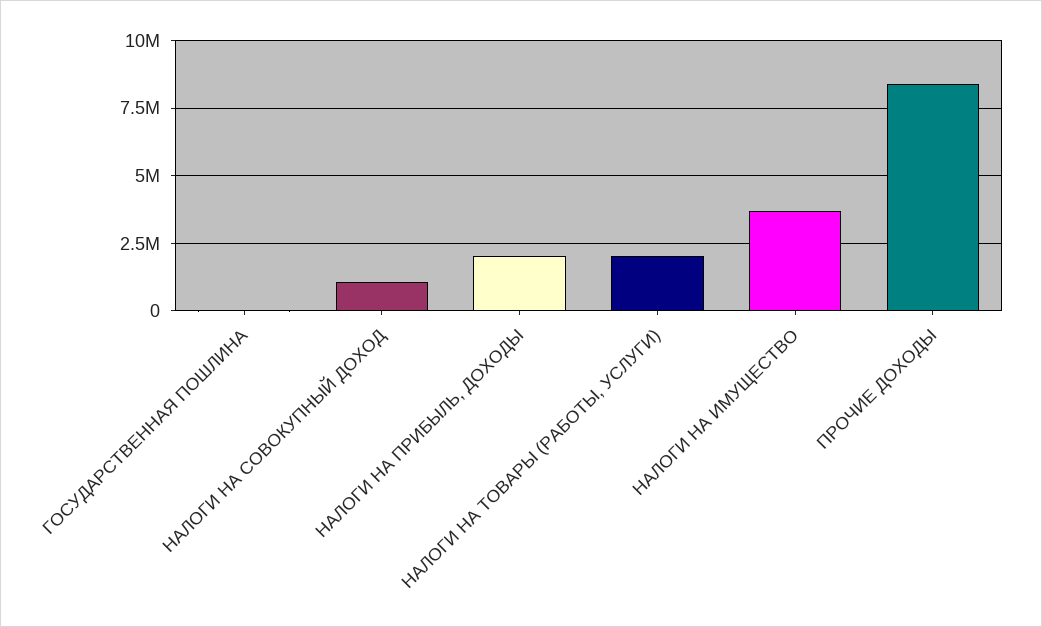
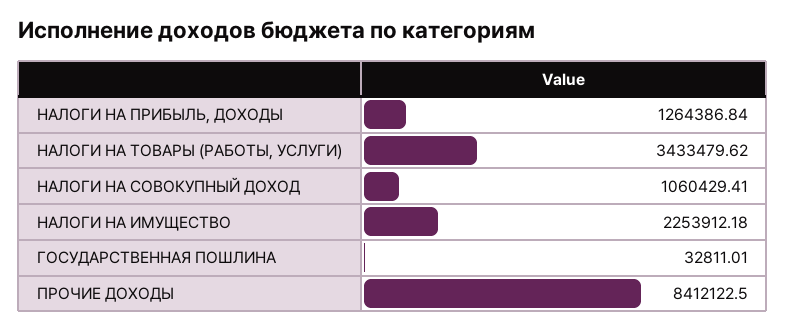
НАЛОГИ НА ПРИБЫЛЬ, ДОХОДЫ: 2000000 -> 1264386.84
НАЛОГИ НА ТОВАРЫ (РАБОТЫ, УСЛУГИ): 2000000 -> 3433479.62
НАЛОГИ НА ИМУЩЕСТВО: 3750000 -> 2253912.18

